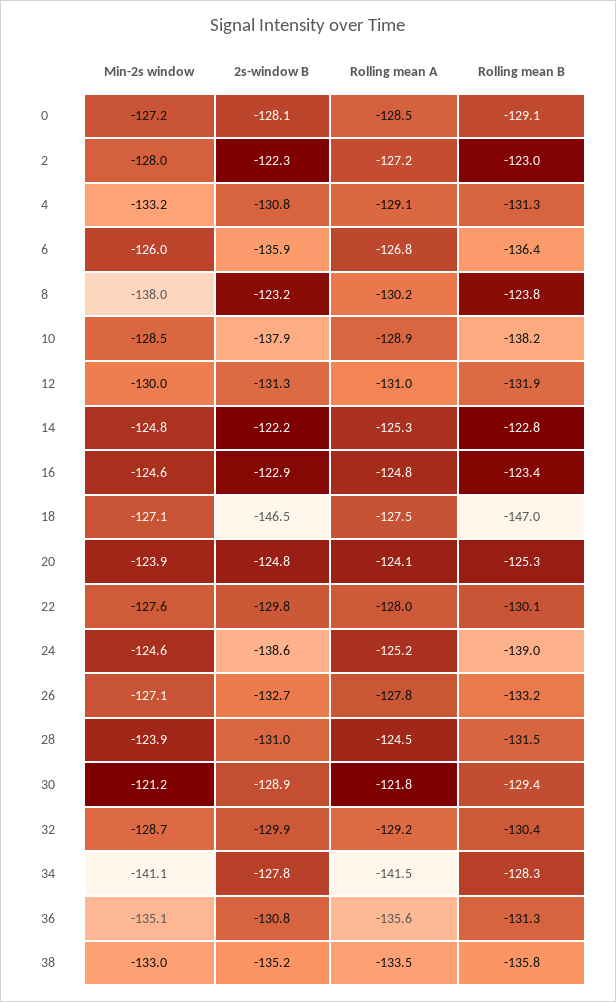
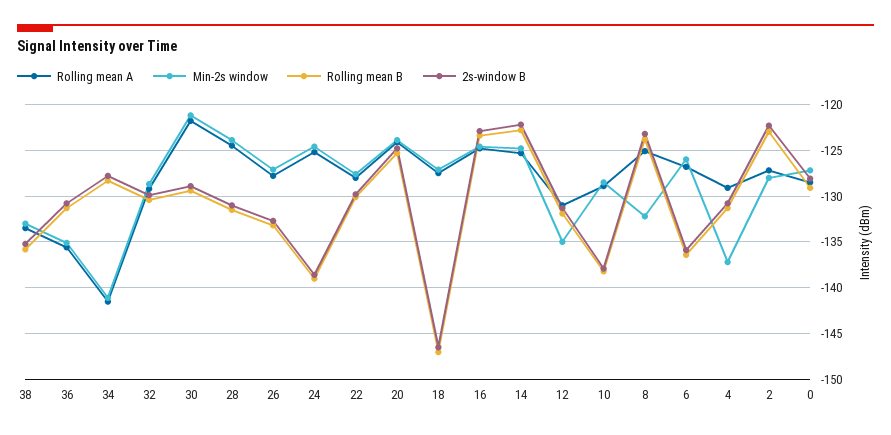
Min-2s window, 4: -133.2 -> -137
Min-2s window, 8: -138 -> -132
Rolling mean A, 8: -130.2 -> -125
Min-2s window, 12: -130 -> -135

